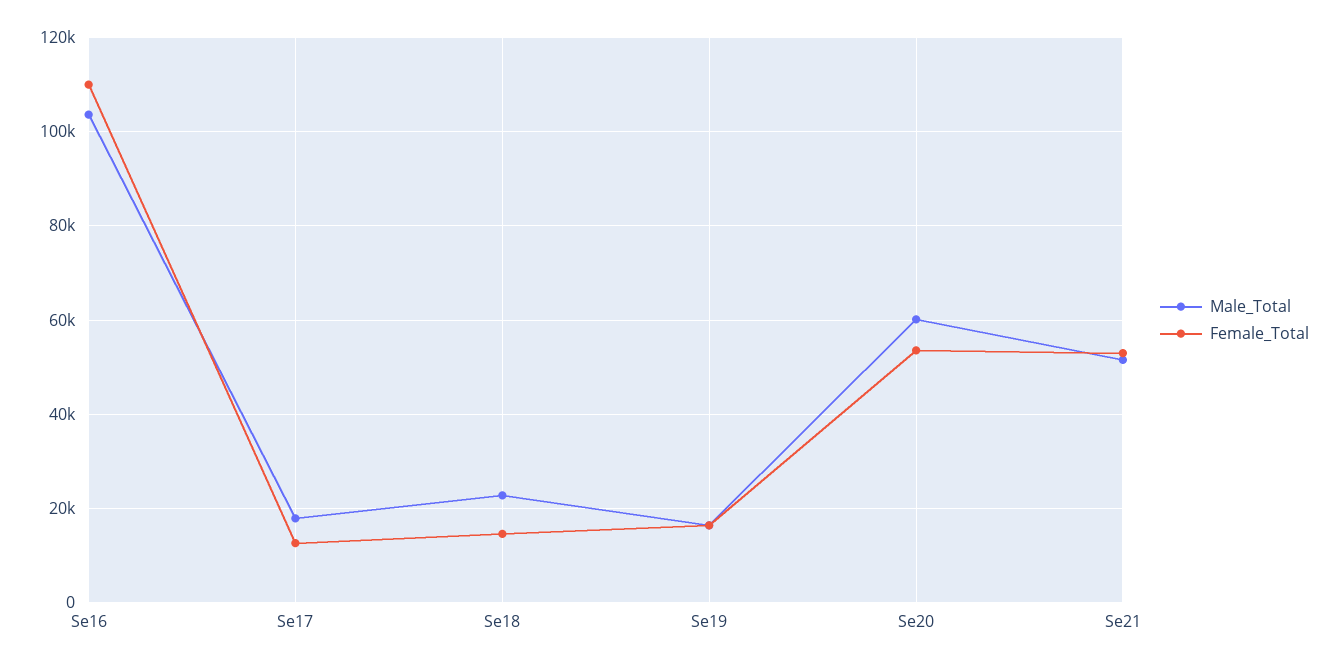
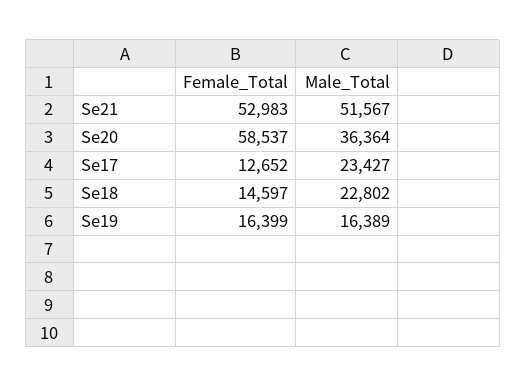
Male_Total, Se16: 104000 -> none
Female_Total, Se16: 110000 -> none
Male_Total, Se17: 18000 -> 23427
Male_Total, Se20: 60000 -> 36364
Female_Total, Se20: 54000 -> 58537

